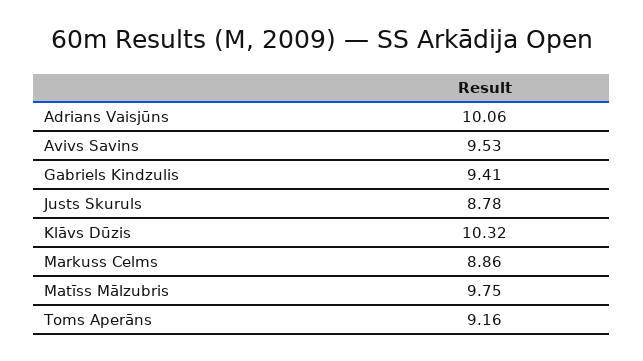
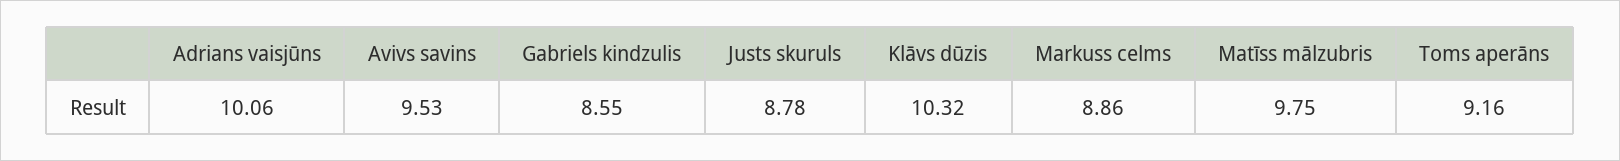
Gabriels Kindzulis: 9.41 -> 8.55

